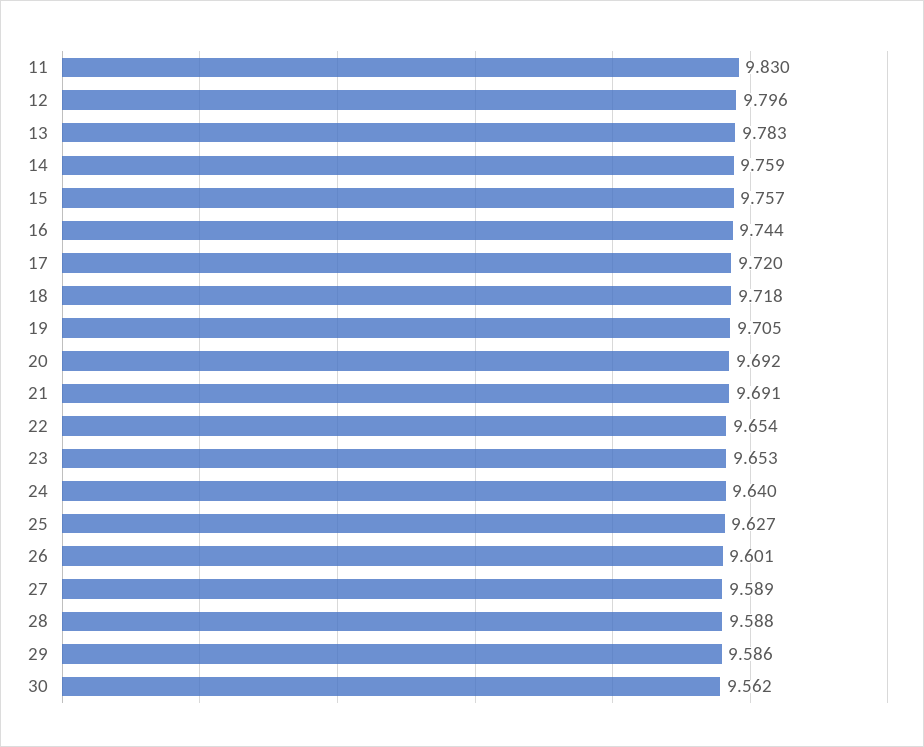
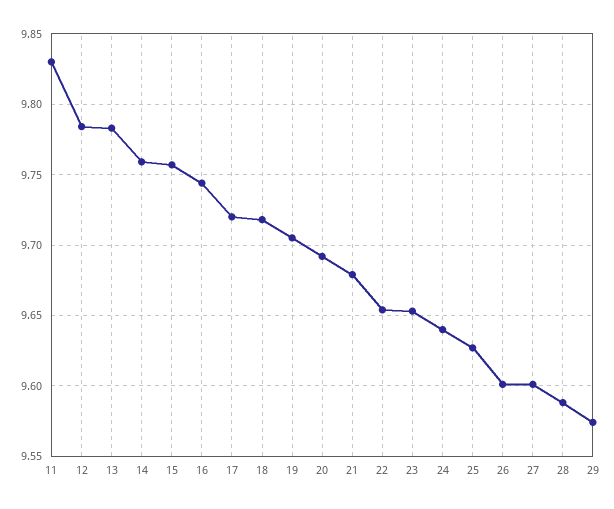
12: 9.796 -> 9.785
21: 9.691 -> 9.68
27: 9.589 -> 9.6
29: 9.586 -> 9.575
30: 9.562 -> none

